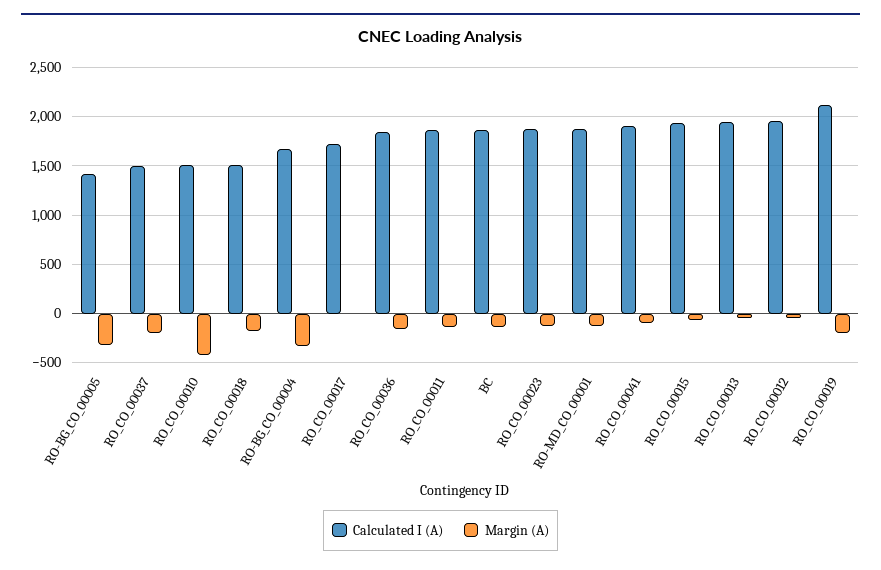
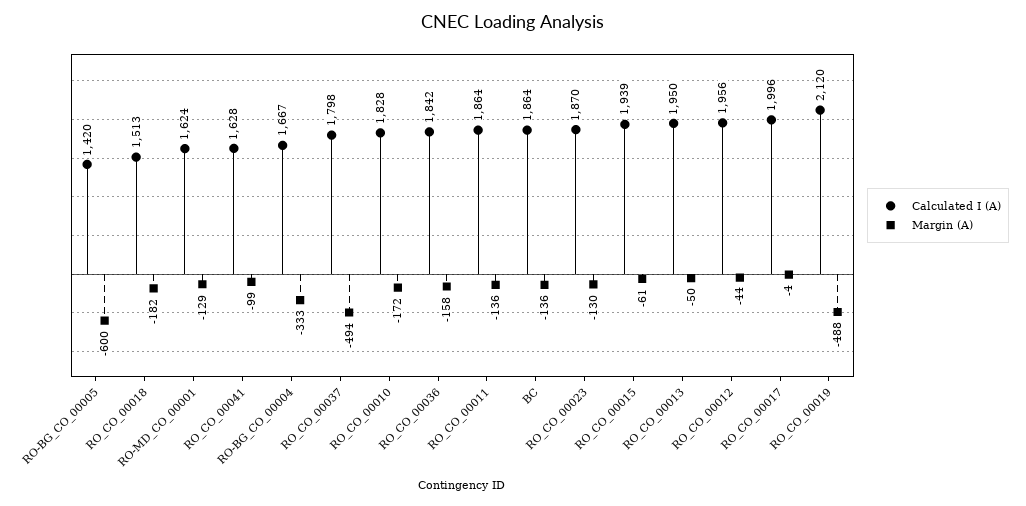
Margin (A), RO-BG_CO_00005: -300 -> -600
Calculated I (A), RO_CO_00037: 1500 -> 1798
Margin (A), RO_CO_00037: -200 -> -494
Calculated I (A), RO_CO_00010: 1500 -> 1828
Margin (A), RO_CO_00010: -400 -> -172
Calculated I (A), RO_CO_00017: 1700 -> 1996
Calculated I (A), RO-MD_CO_00001: 1900 -> 1624
Calculated I (A), RO_CO_00041: 1900 -> 1628
Margin (A), RO_CO_00019: -200 -> -488

